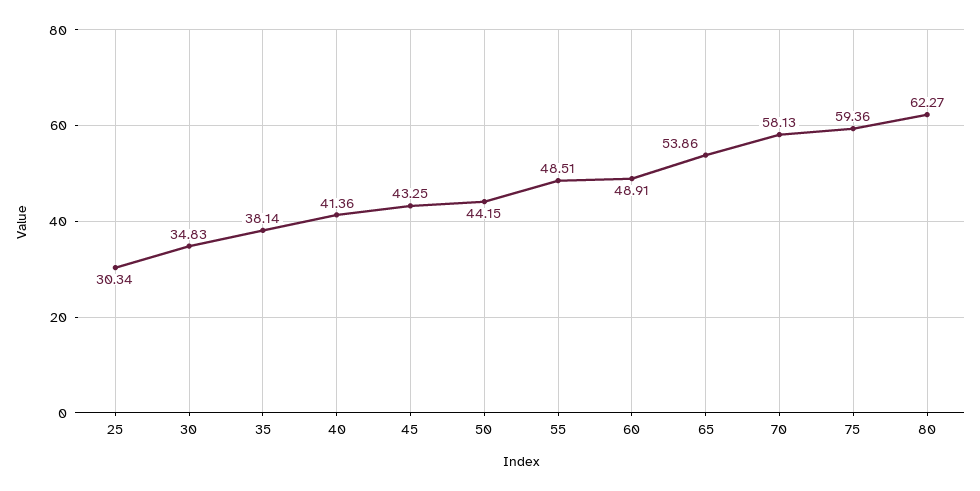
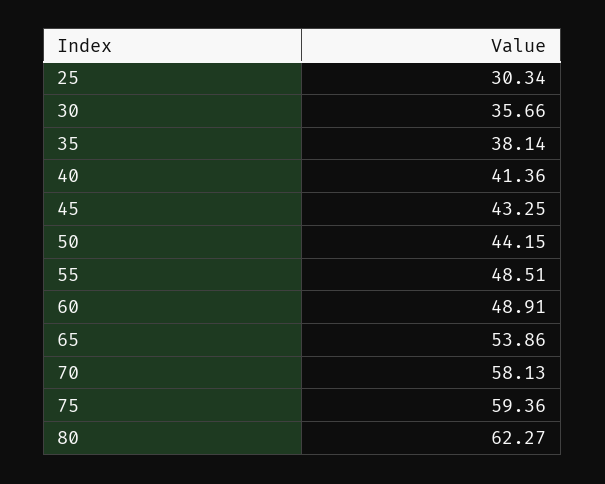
30: 34.83 -> 35.66

